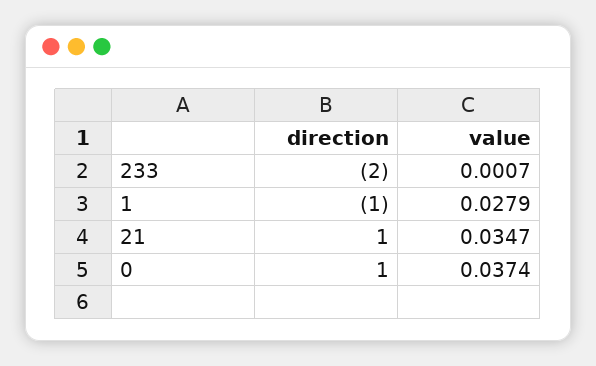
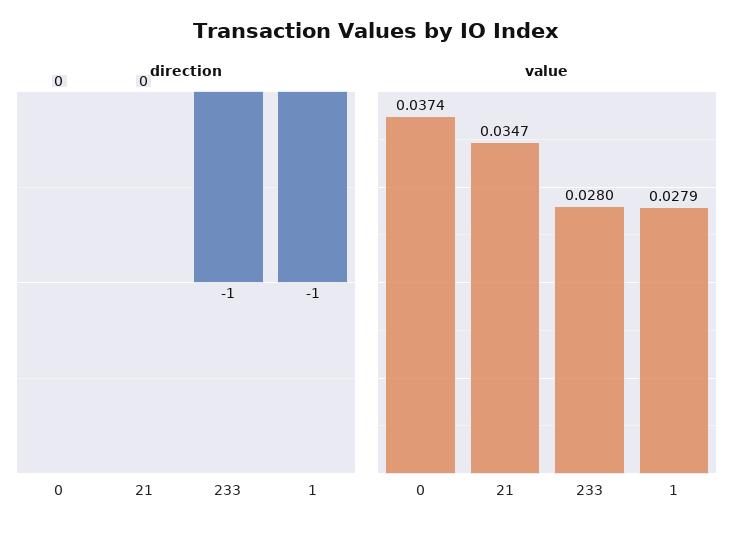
direction, 233: -2 -> -1
value, 233: 0.0007 -> 0.028
direction, 21: 1 -> 0
direction, 0: 1 -> 0

